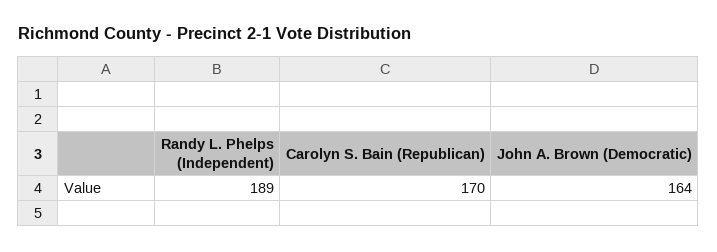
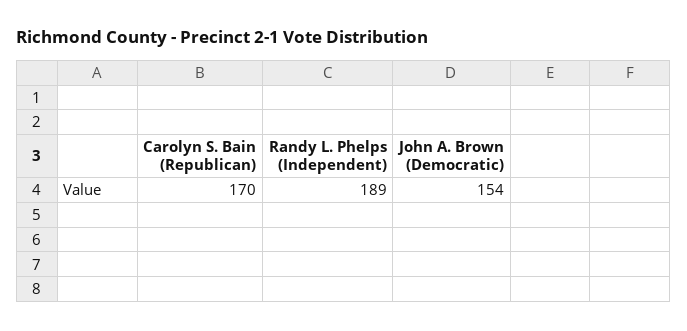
John A. Brown (Democratic): 164 -> 154

